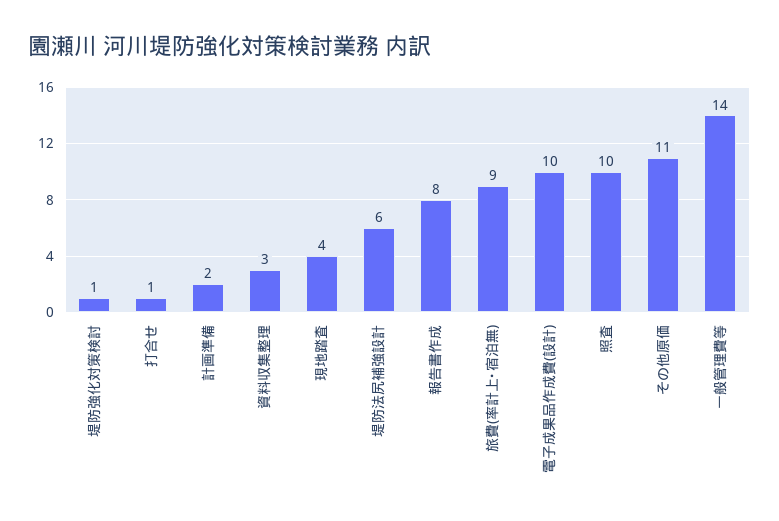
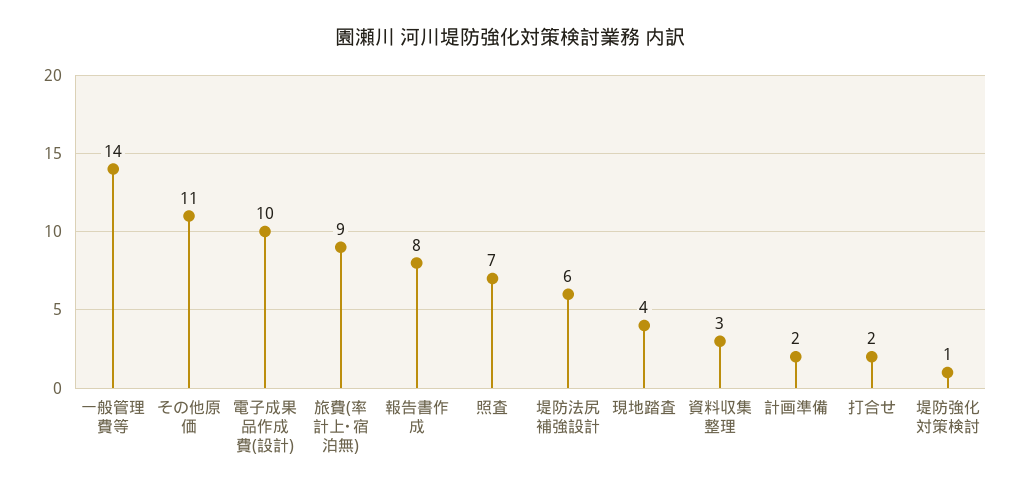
打合せ: 1 -> 2
照査: 10 -> 7

